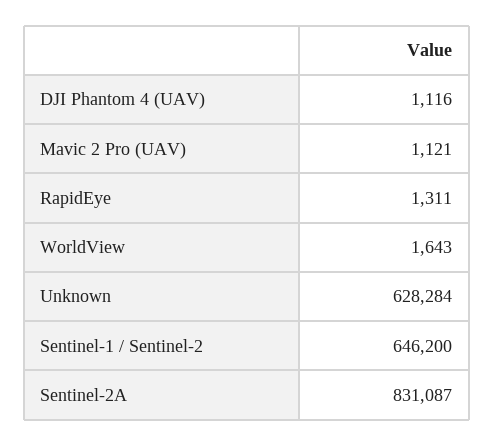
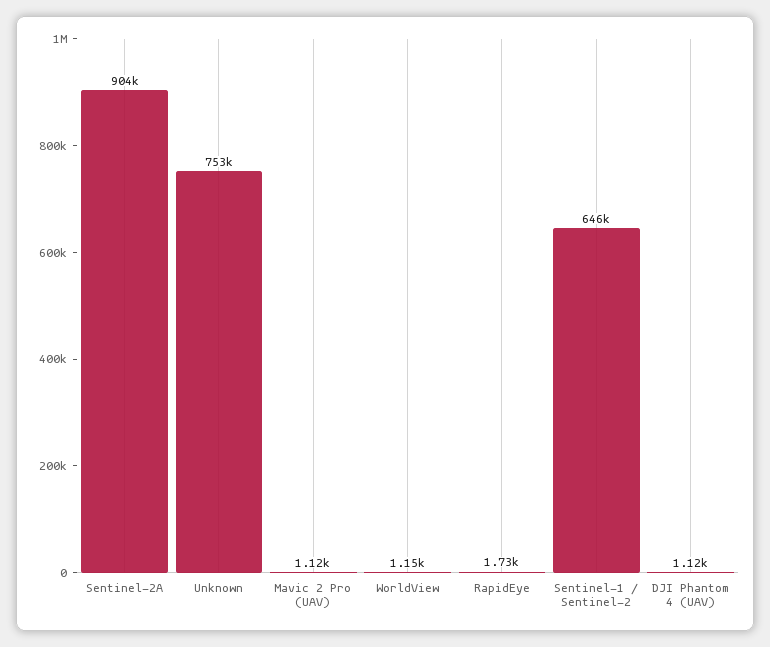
RapidEye: 1311 -> 1730
WorldView: 1643 -> 1150
Unknown: 628284 -> 753000
Sentinel-2A: 831087 -> 904000

